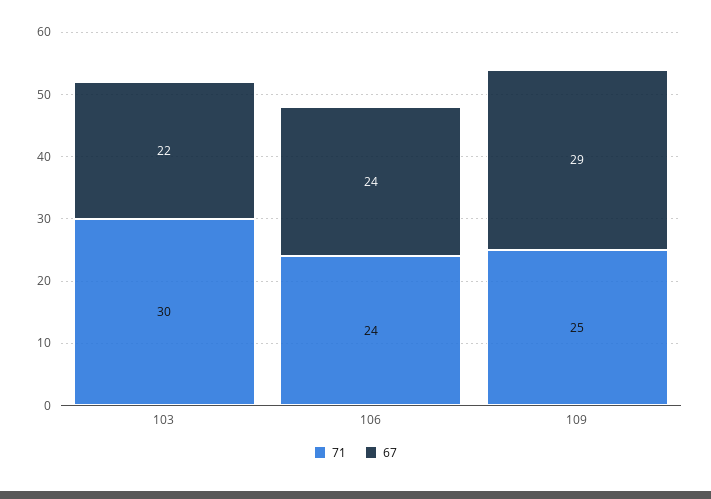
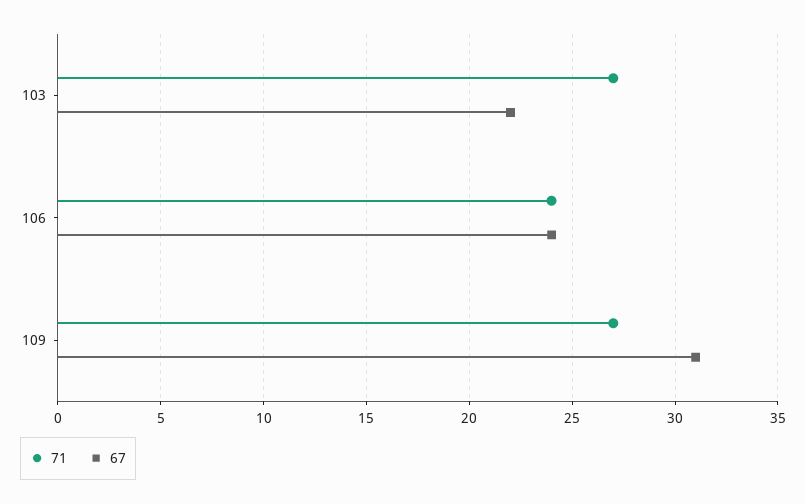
71, 103: 30 -> 27
71, 109: 25 -> 27
67, 109: 29 -> 31

